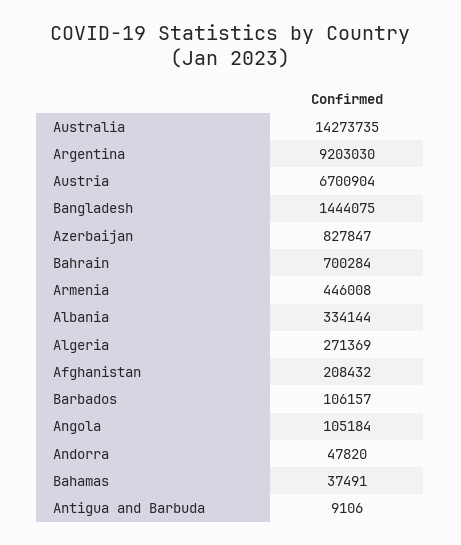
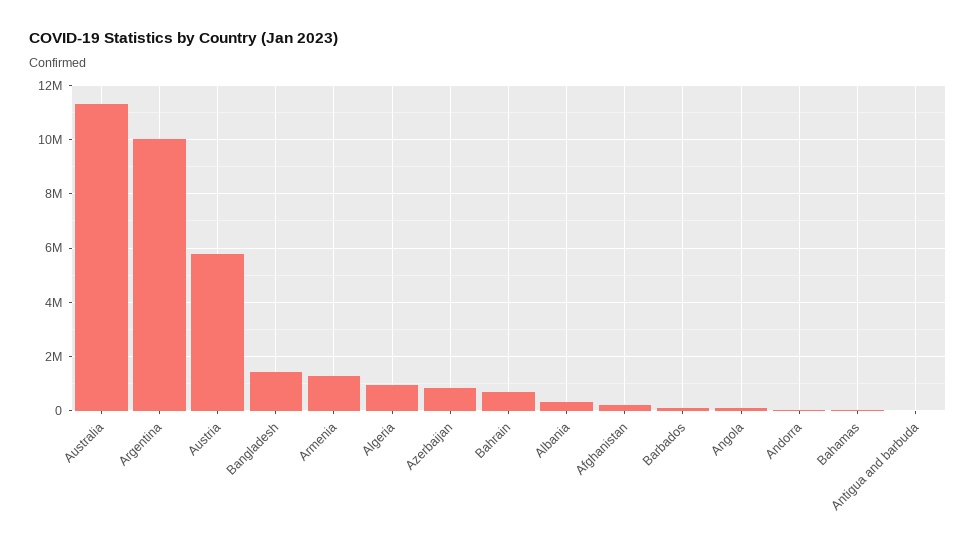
Australia: 14273735 -> 11250000
Argentina: 9203030 -> 10000000
Austria: 6700904 -> 5750000
Armenia: 446008 -> 1250000
Algeria: 271369 -> 1000000

